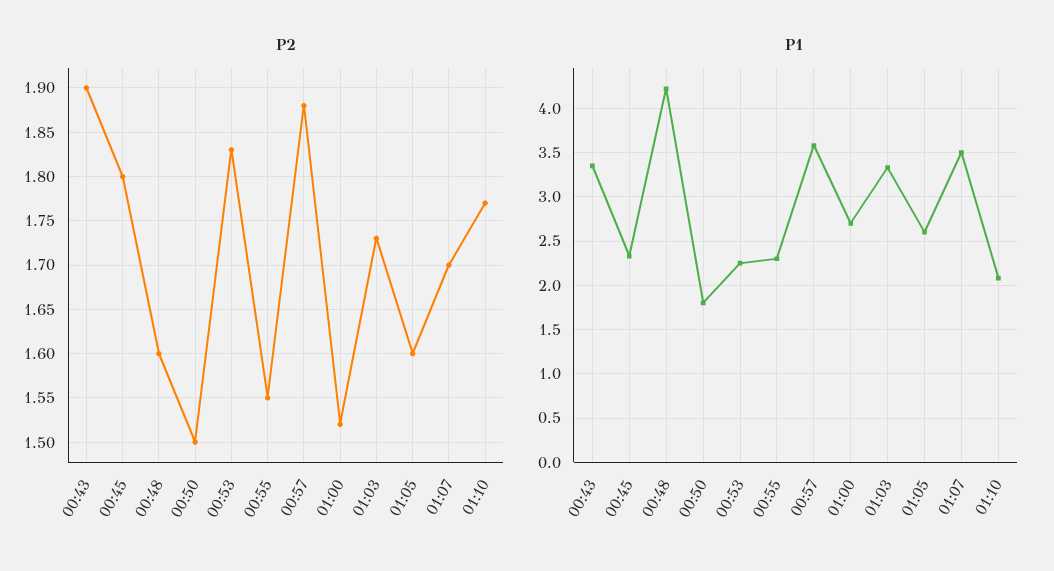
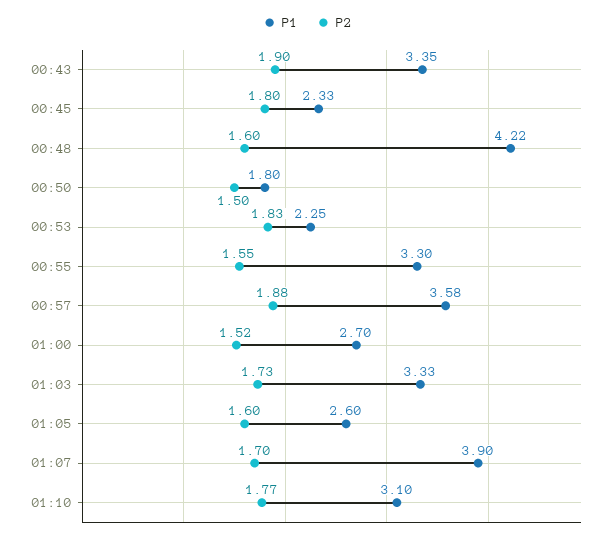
P1, 00:55: 2.3 -> 3.3
P1, 01:07: 3.5 -> 3.9
P1, 01:10: 2.1 -> 3.1

